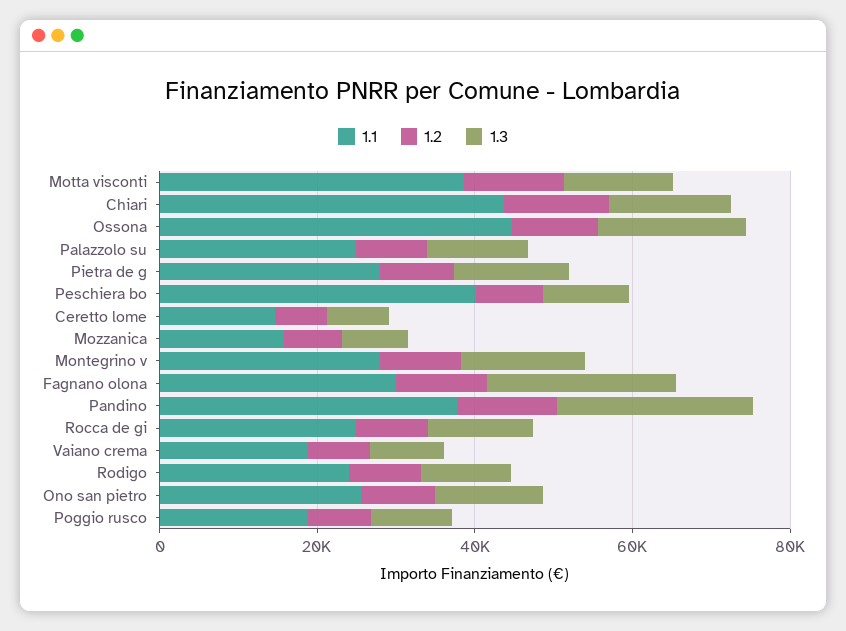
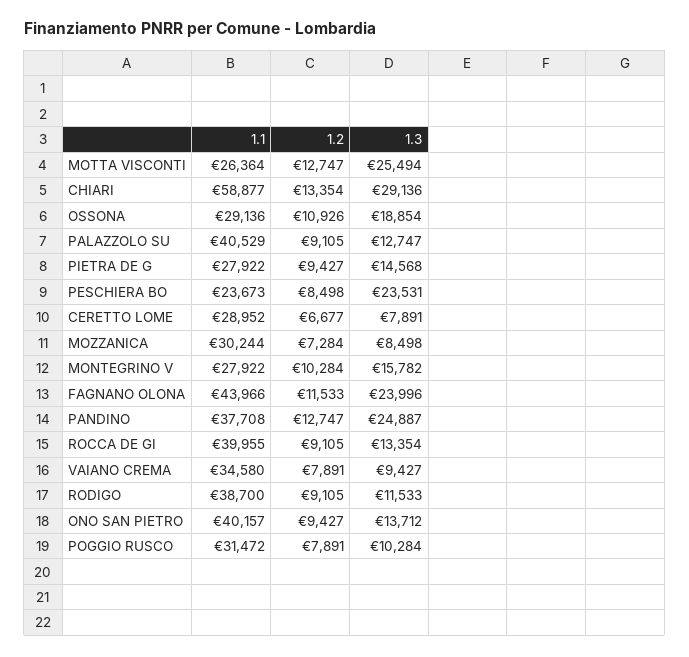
1.1, Motta visconti: 40000 -> 26364
1.3, Motta visconti: 15000 -> 25494
1.1, Chiari: 45000 -> 58877
1.3, Chiari: 15000 -> 29136
1.1, Ossona: 45000 -> 29136
1.1, Palazzolo su: 25000 -> 40529
1.1, Peschiera bo: 40000 -> 23673
1.3, Peschiera bo: 10000 -> 23531
1.1, Ceretto lome: 15000 -> 28952
1.1, Mozzanica: 15000 -> 30244
1.1, Fagnano olona: 30000 -> 43966
1.1, Rocca de gi: 25000 -> 39955
1.1, Vaiano crema: 20000 -> 34580
1.1, Rodigo: 25000 -> 38700
1.1, Ono san pietro: 25000 -> 40157
1.1, Poggio rusco: 20000 -> 31472

